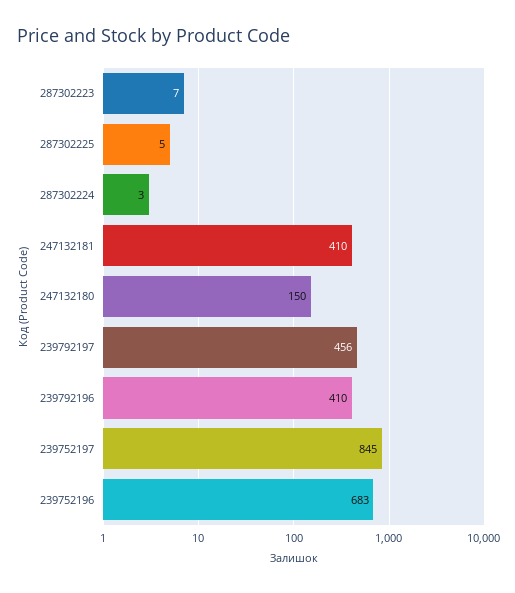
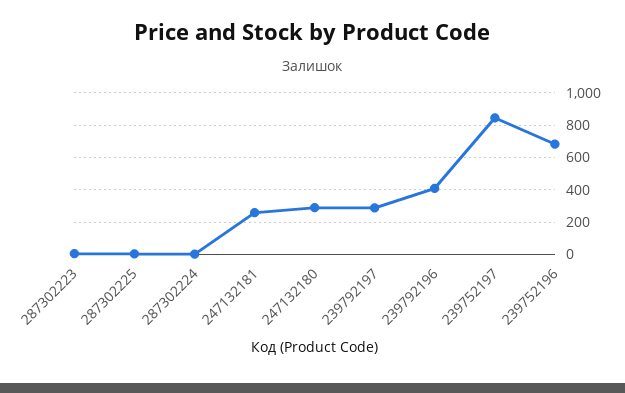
247132181: 410 -> 250
247132180: 150 -> 300
239792197: 456 -> 300

